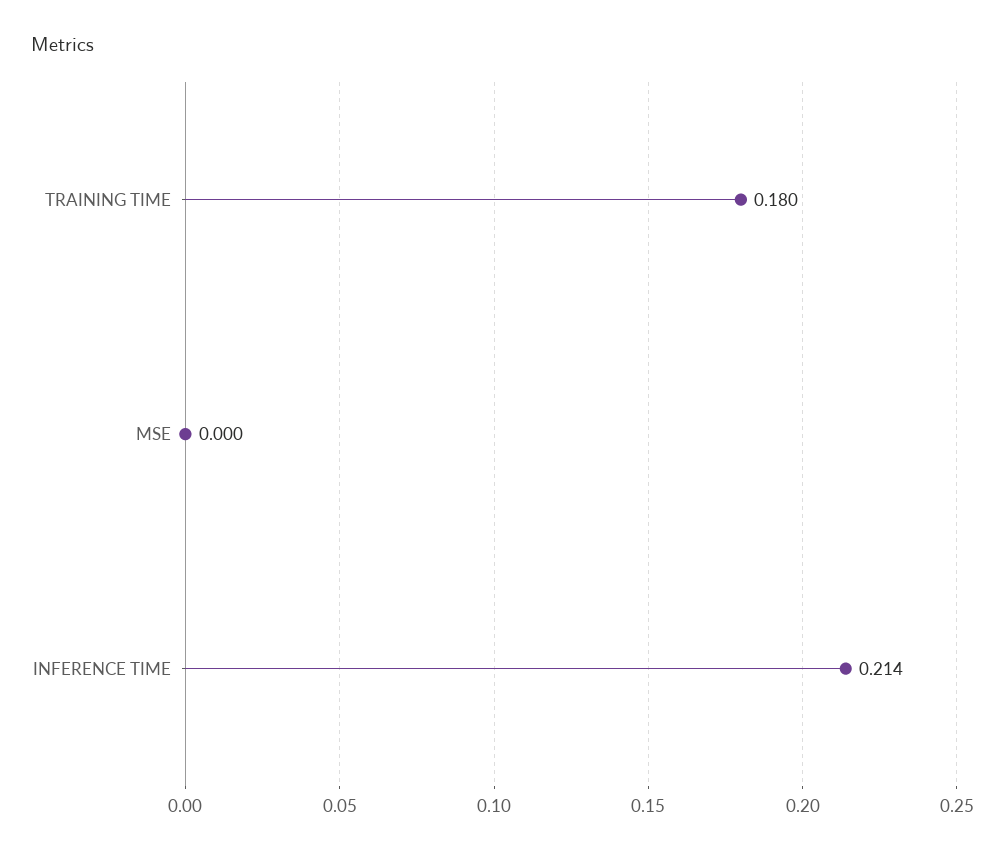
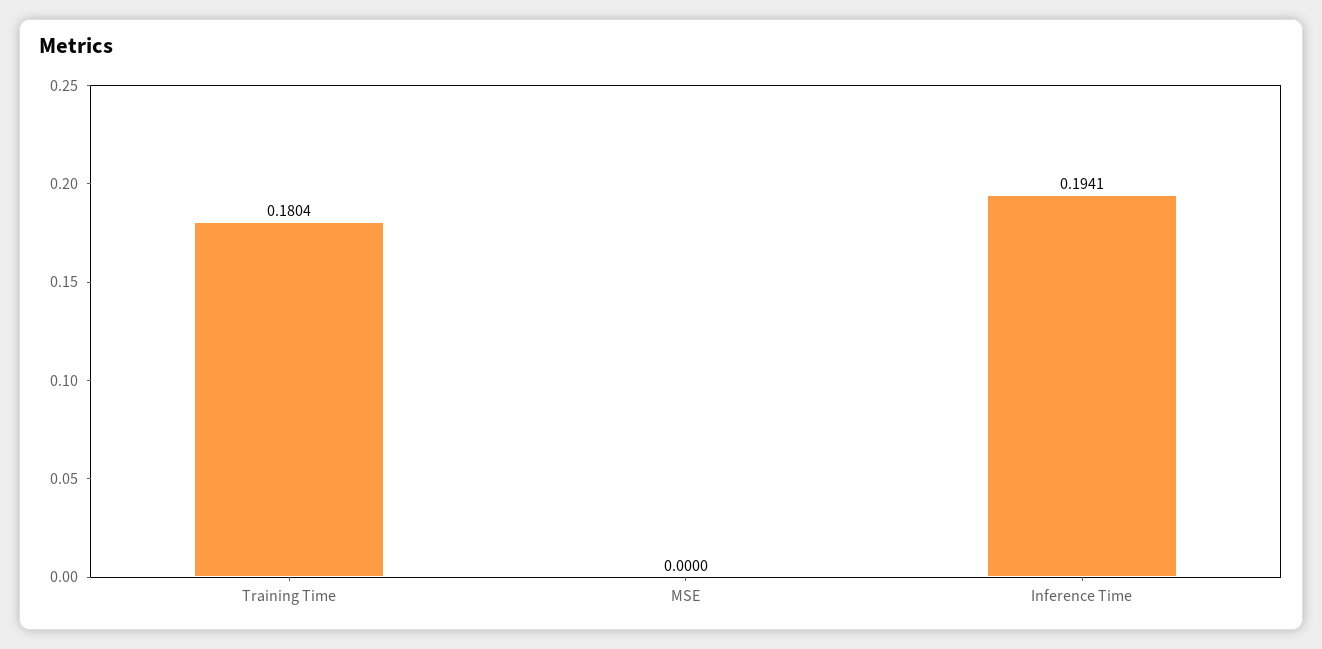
INFERENCE TIME: 0.214 -> 0.1941

